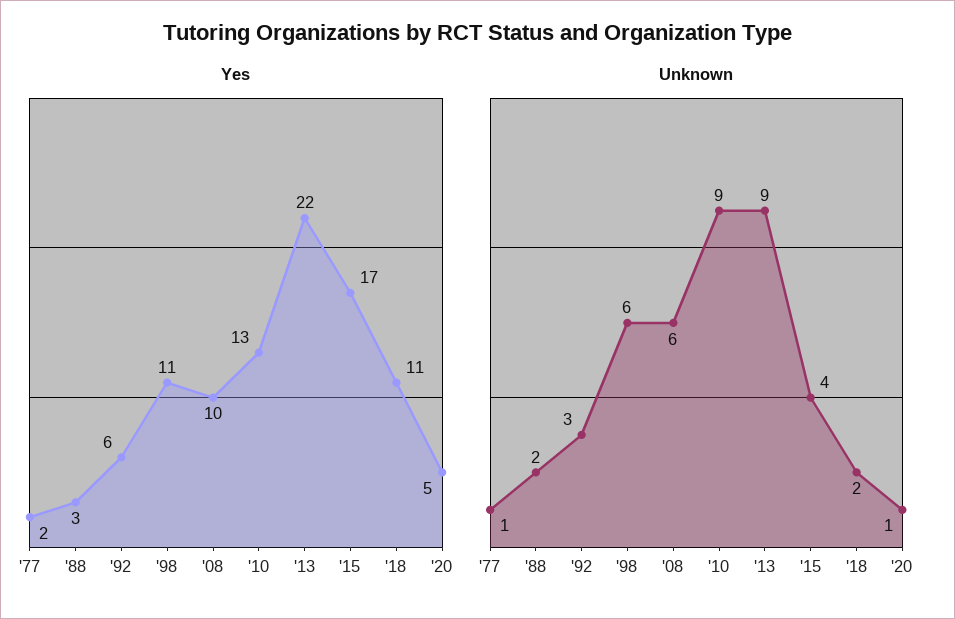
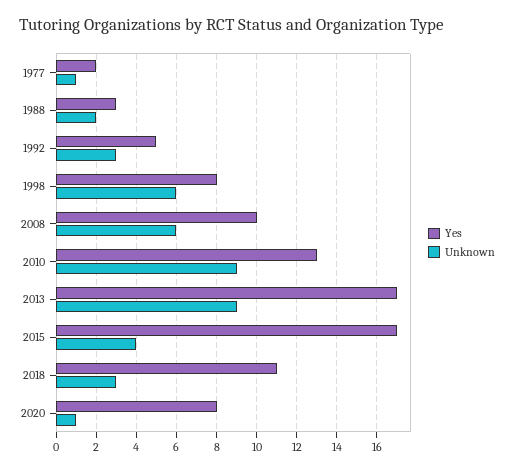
Yes, '92: 6 -> 5
Yes, '98: 11 -> 8
Yes, '13: 22 -> 17
Yes, '20: 5 -> 8
Unknown, '18: 2 -> 3

